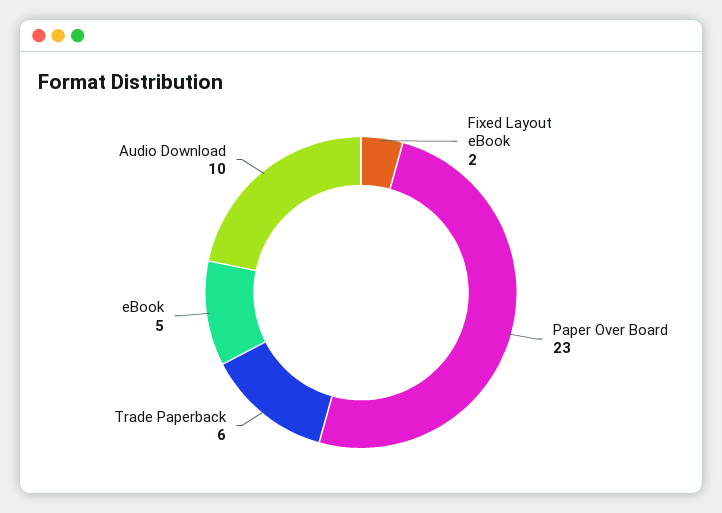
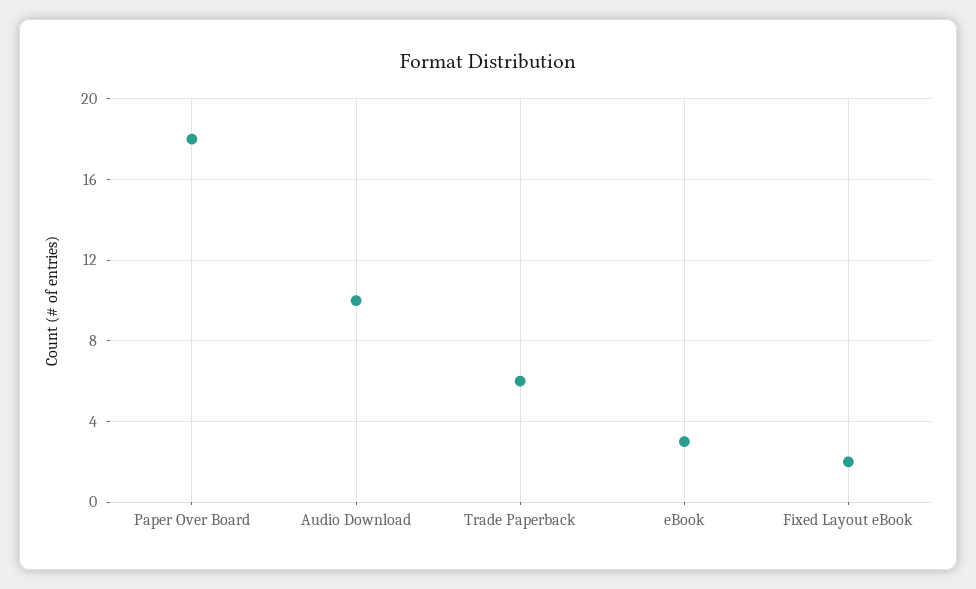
Paper Over Board: 23 -> 18
eBook: 5 -> 3

